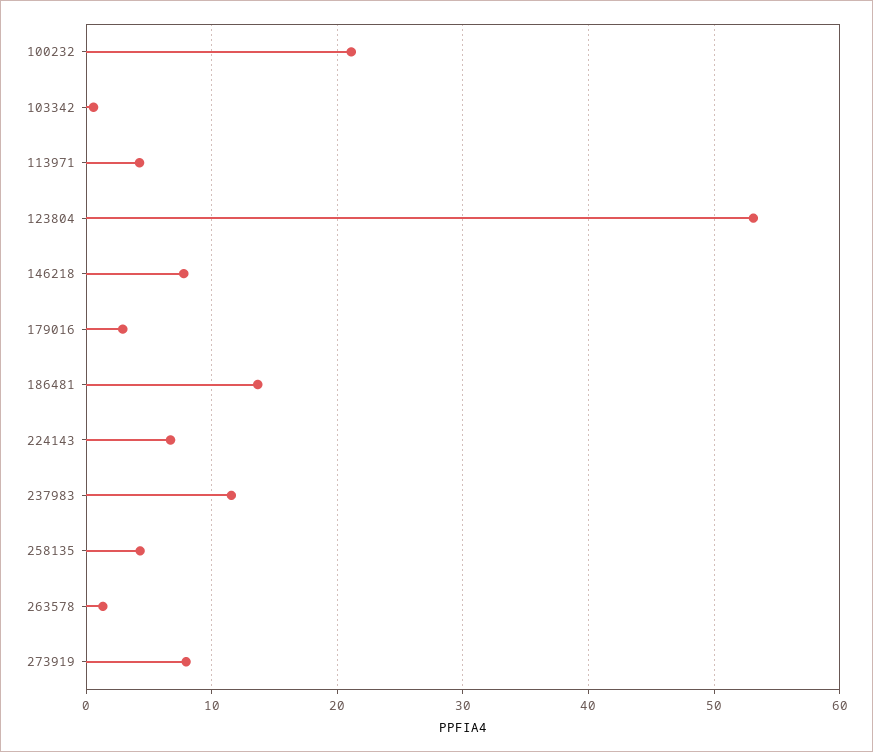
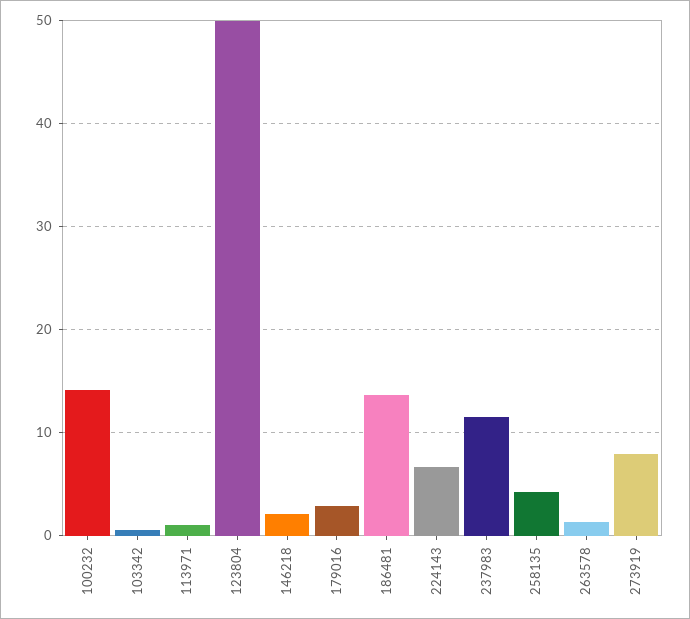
100232: 21 -> 14
113971: 4 -> 1
123804: 53 -> 50
146218: 8 -> 2

